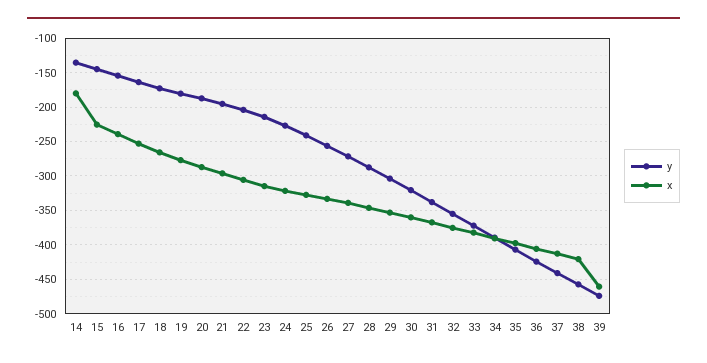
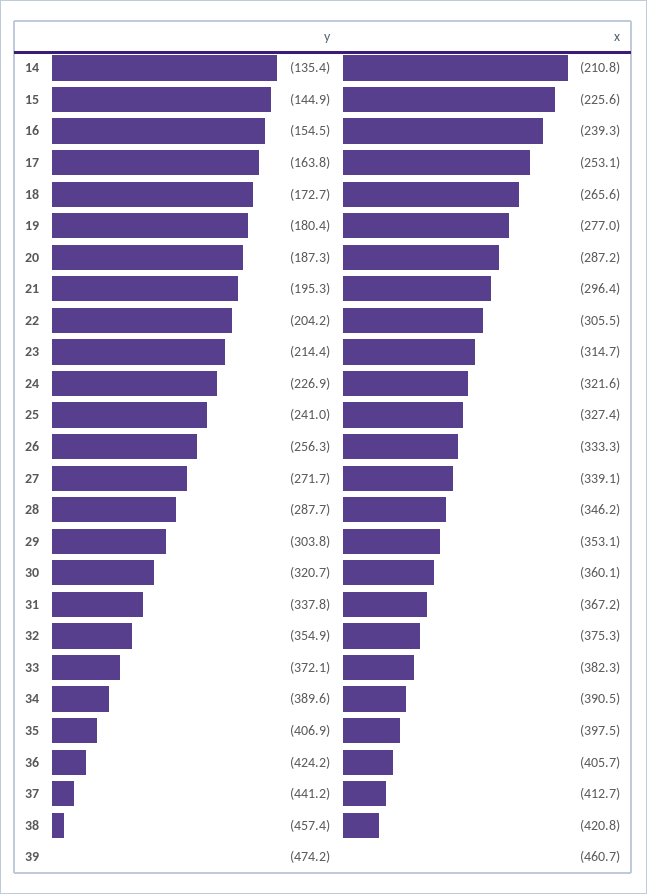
x, 14: -180 -> -210.8

